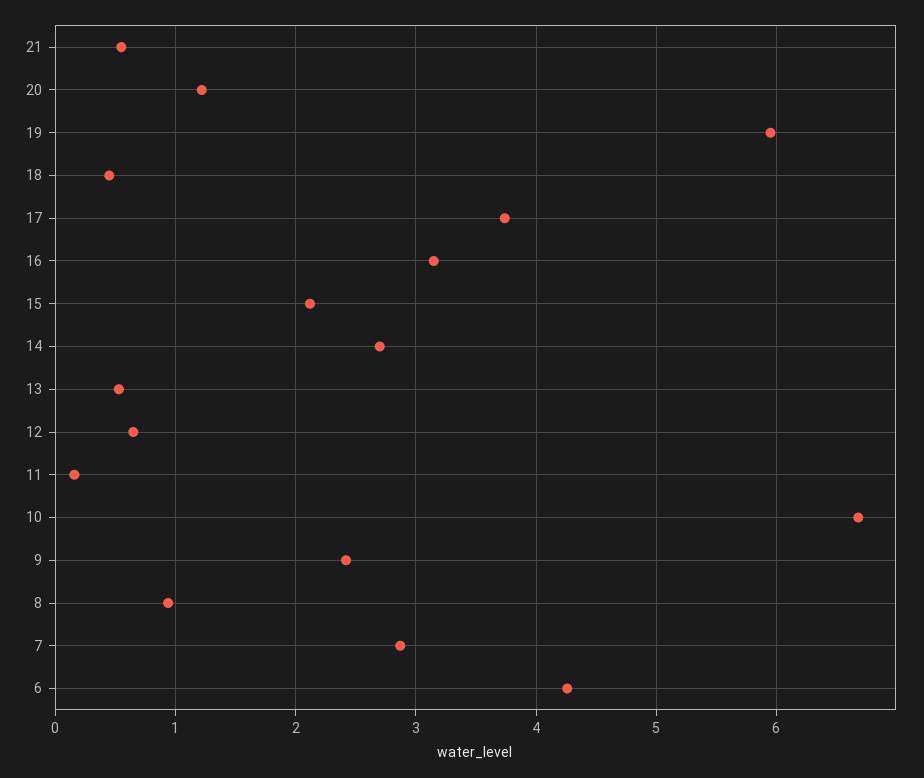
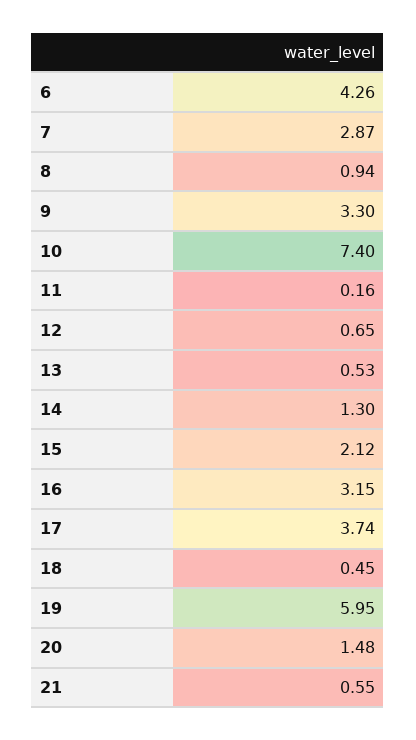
20: 1.2 -> 1.48
14: 2.7 -> 1.3
10: 6.7 -> 7.4
9: 2.4 -> 3.3

